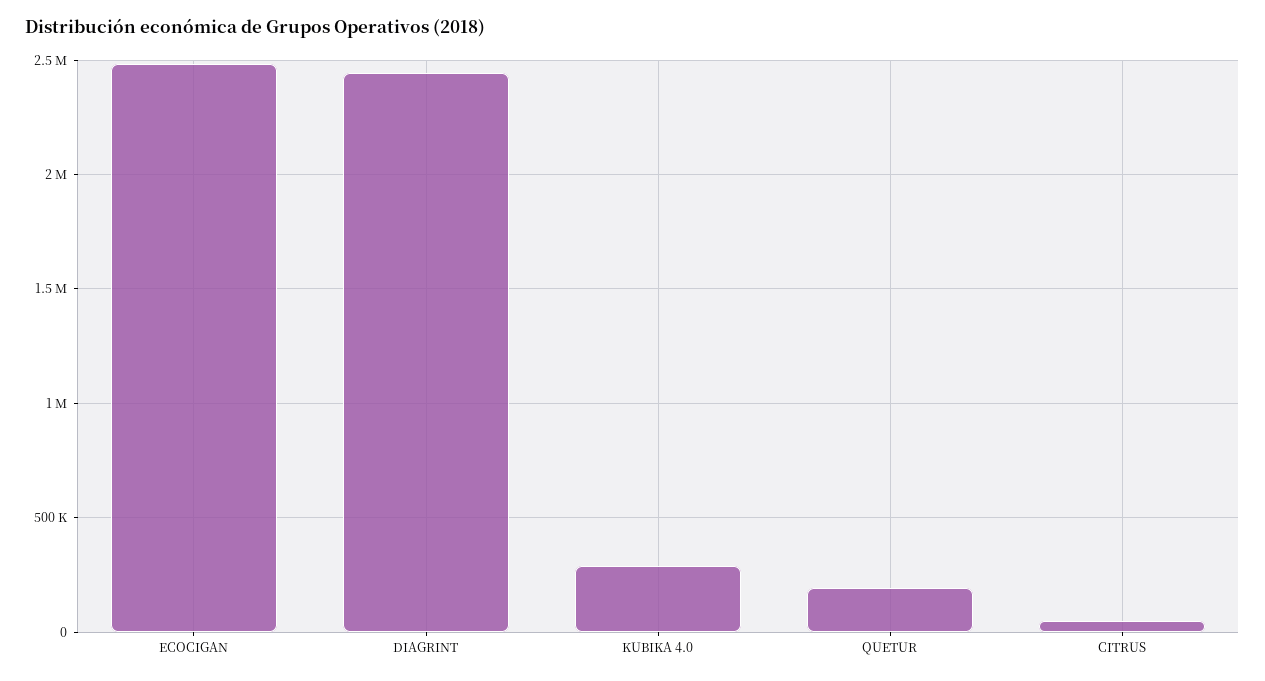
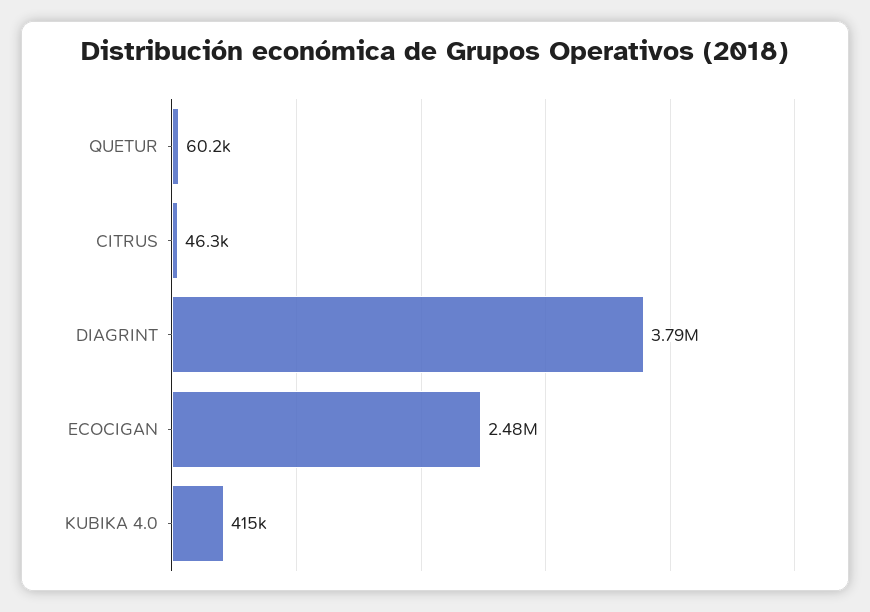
DIAGRINT: 2450000 -> 3790000
KUBIKA 4.0: 300000 -> 415000
QUETUR: 200000 -> 60200

